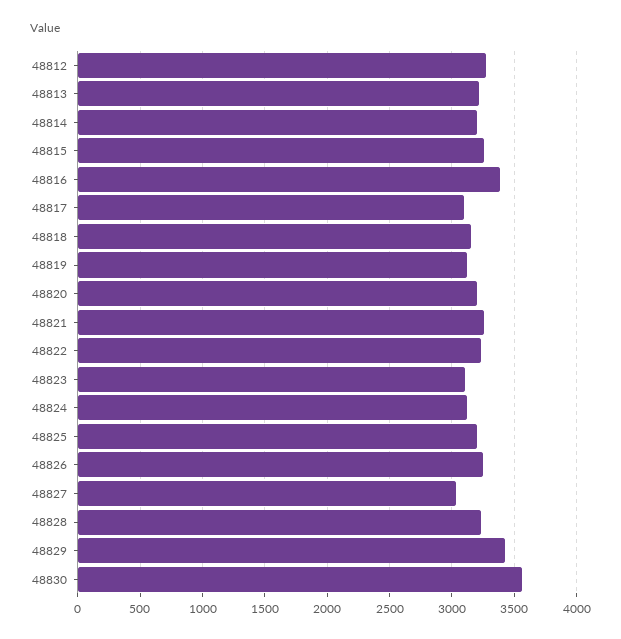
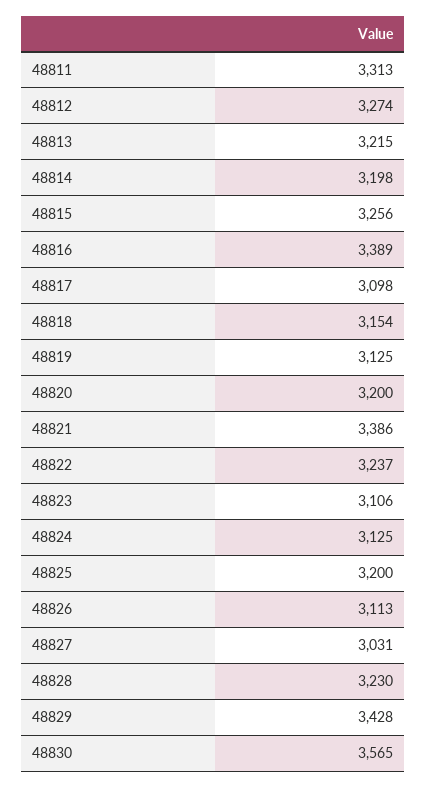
48821: 3250 -> 3386
48826: 3250 -> 3113
48811: none -> 3313

